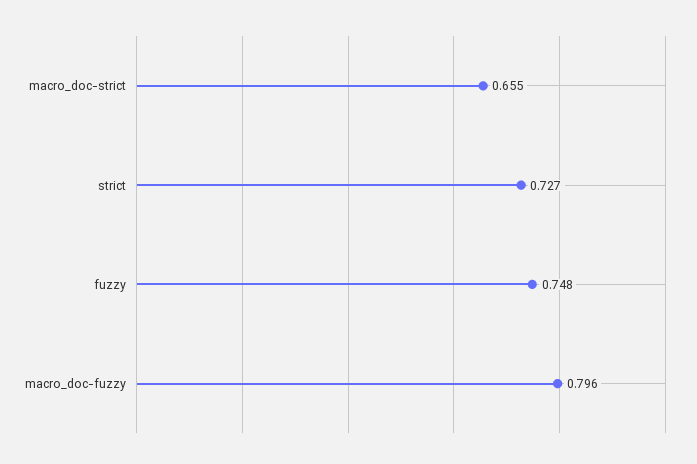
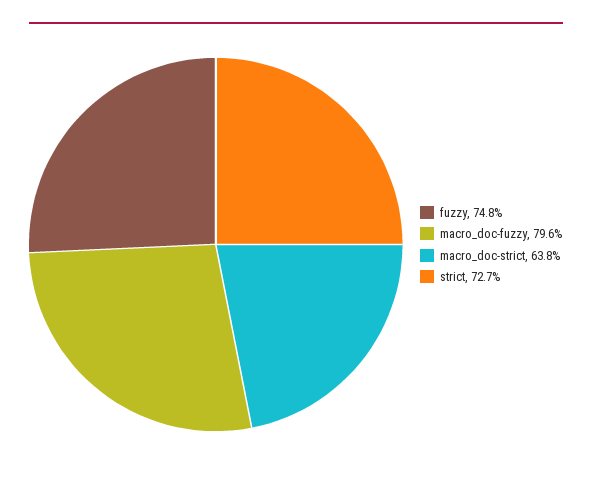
macro_doc-strict: 0.655 -> 0.638

